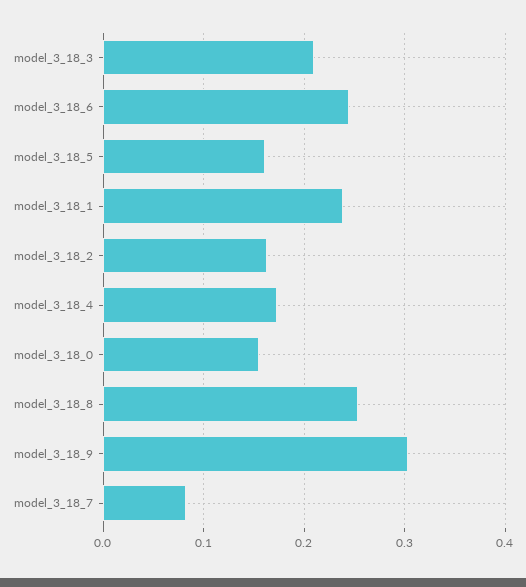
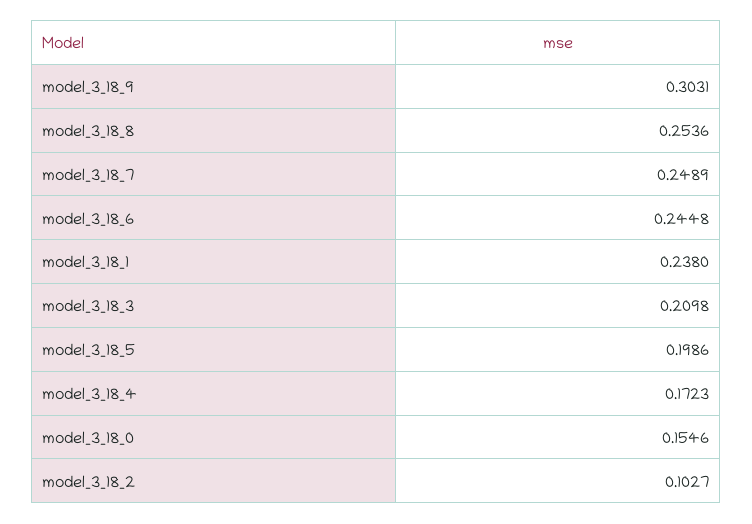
model_3_18_5: 0.16 -> 0.1986
model_3_18_2: 0.16 -> 0.1027
model_3_18_7: 0.08 -> 0.2489

